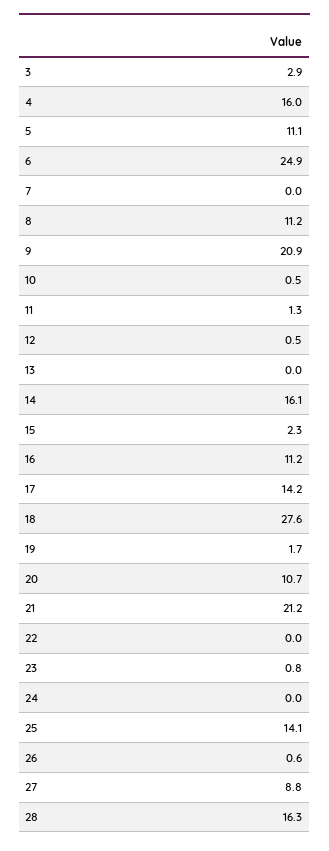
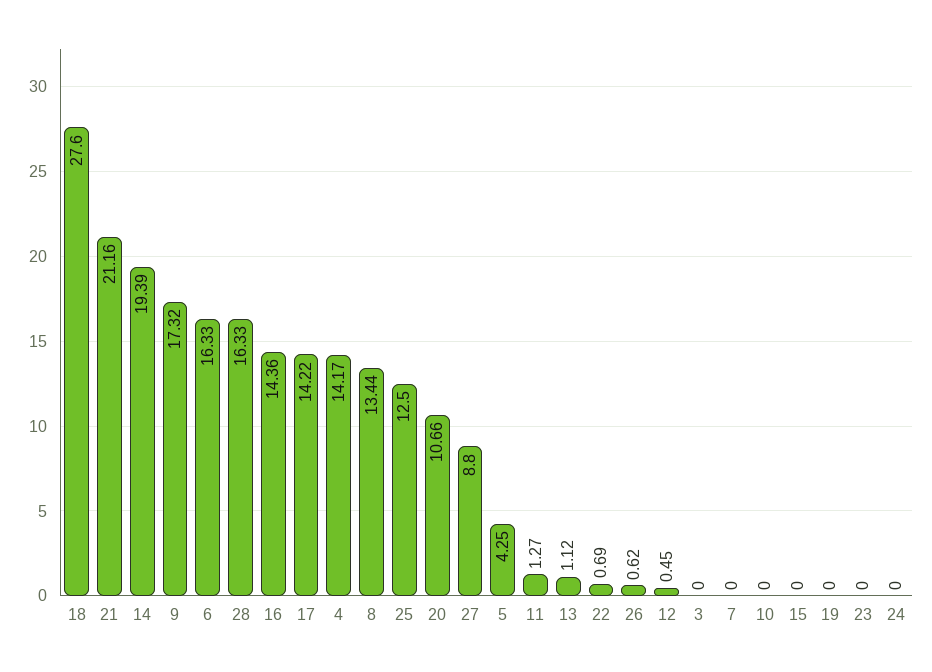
3: 2.9 -> 0
4: 16 -> 14.17
5: 11.1 -> 4.25
6: 24.9 -> 16.33
8: 11.2 -> 13.44
9: 20.9 -> 17.32
10: 0.5 -> 0
13: 0 -> 1.12
14: 16.1 -> 19.39
15: 2.3 -> 0
16: 11.2 -> 14.36
19: 1.7 -> 0
22: 0 -> 0.69
23: 0.8 -> 0
25: 14.1 -> 12.5

